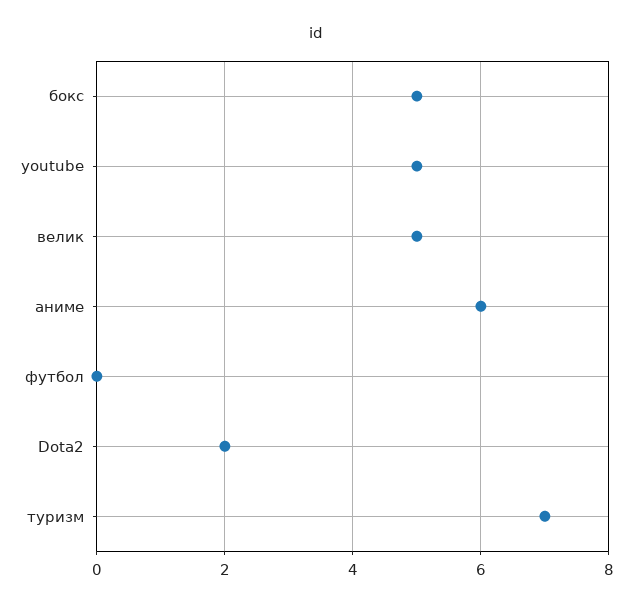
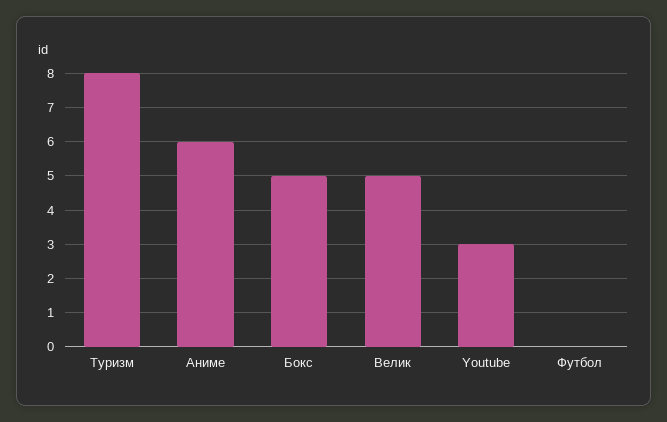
youtube: 5 -> 3
Dota2: 2 -> none
туризм: 7 -> 8

